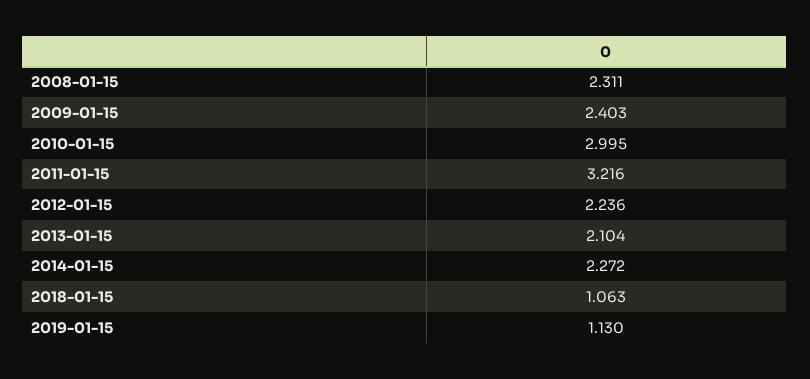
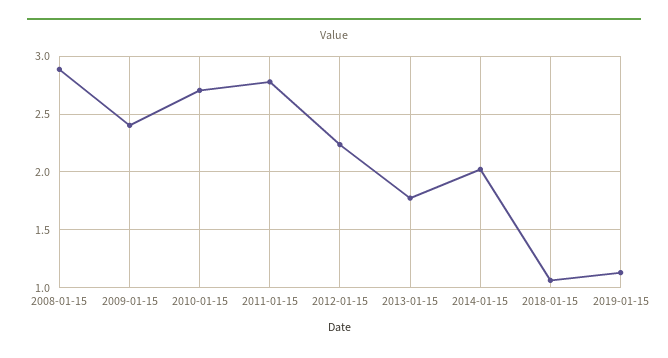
2008-01-15: 2.311 -> 2.9
2010-01-15: 2.995 -> 2.7
2011-01-15: 3.216 -> 2.8
2013-01-15: 2.104 -> 1.8
2014-01-15: 2.272 -> 2

